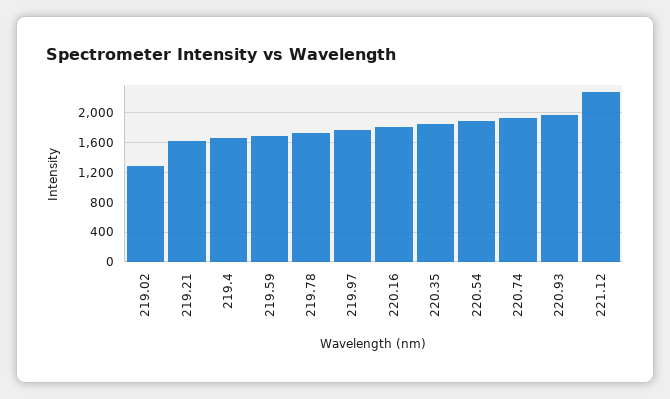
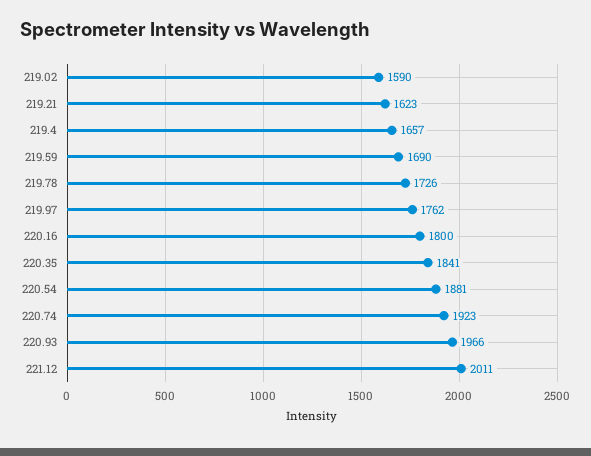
219.02: 1300 -> 1590
221.12: 2300 -> 2011

